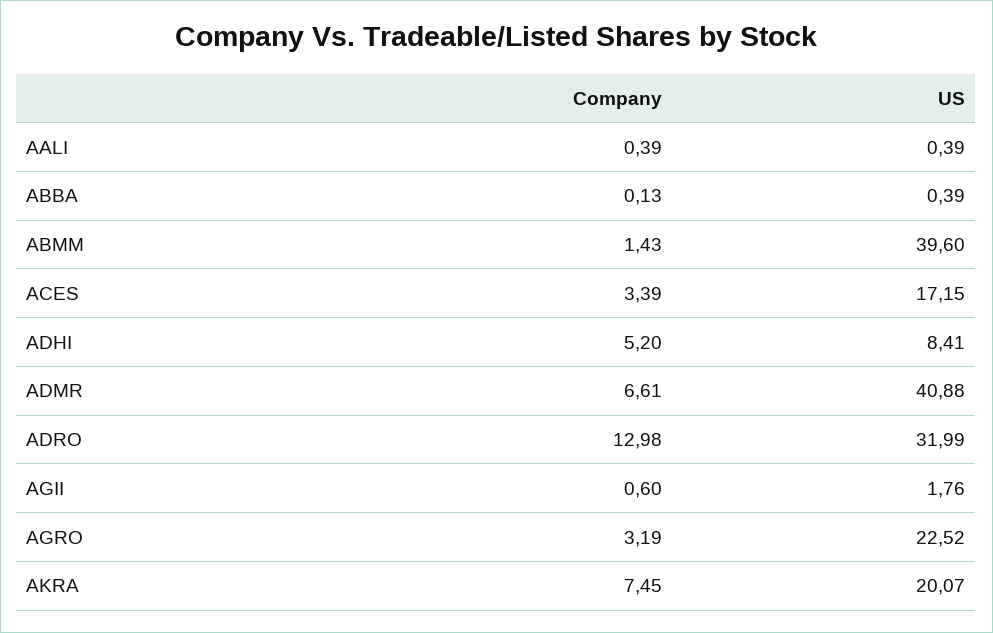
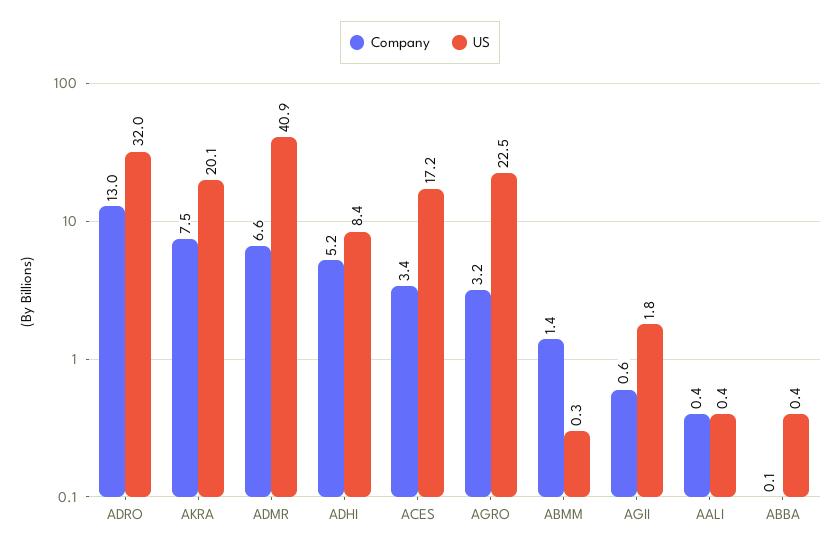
US, ABMM: 39.6 -> 0.3

